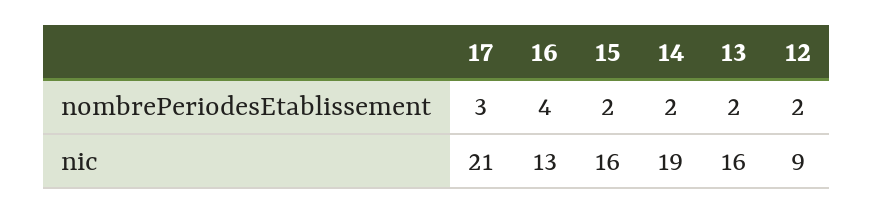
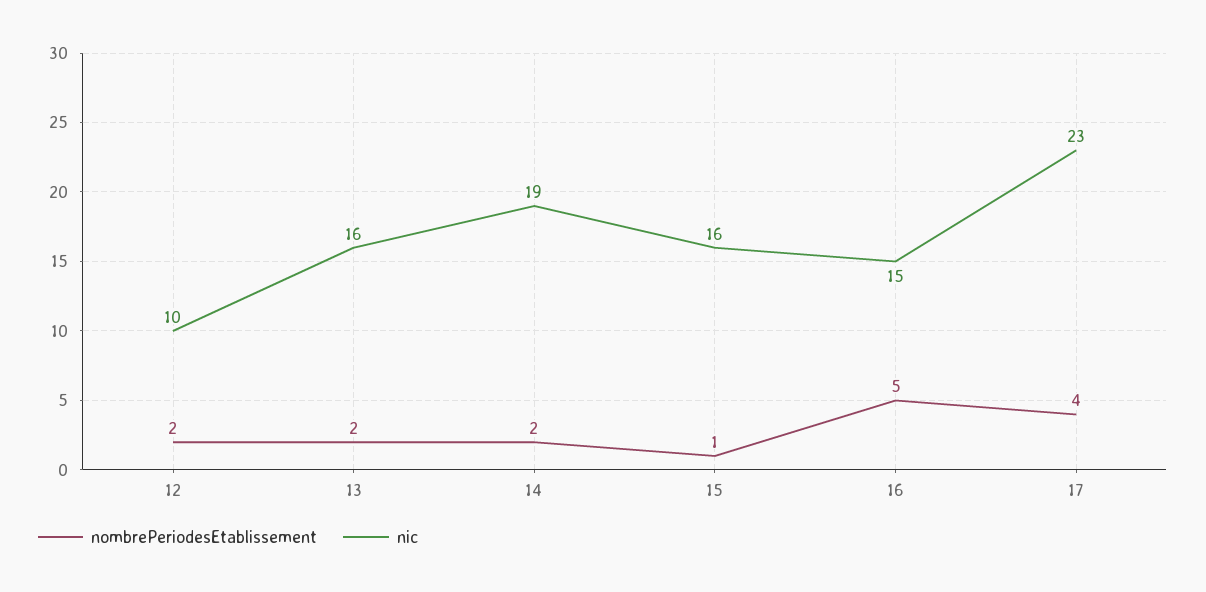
nombrePeriodesEtablissement, 17: 3 -> 4
nombrePeriodesEtablissement, 16: 4 -> 5
nombrePeriodesEtablissement, 15: 2 -> 1
nic, 17: 21 -> 23
nic, 16: 13 -> 15
nic, 12: 9 -> 10

